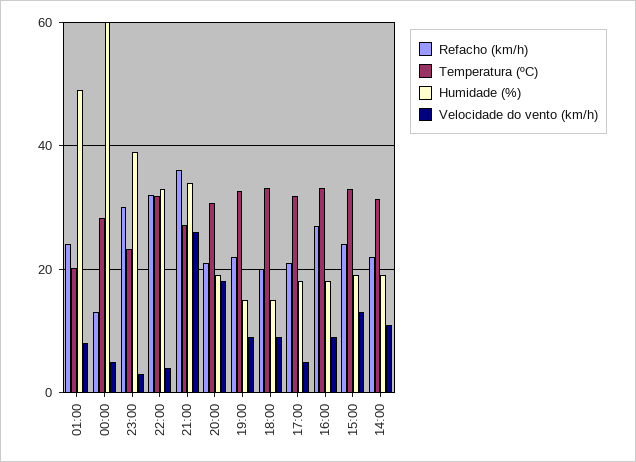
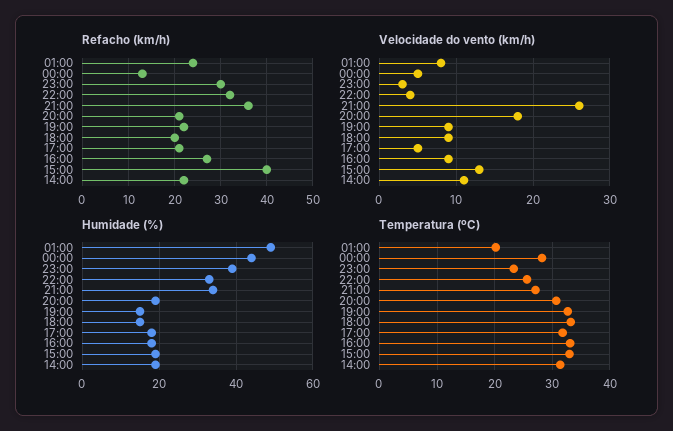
Humidade (%), 00:00: 60 -> 45
Temperatura (ºC), 22:00: 32 -> 26
Refacho (km/h), 15:00: 24 -> 40

